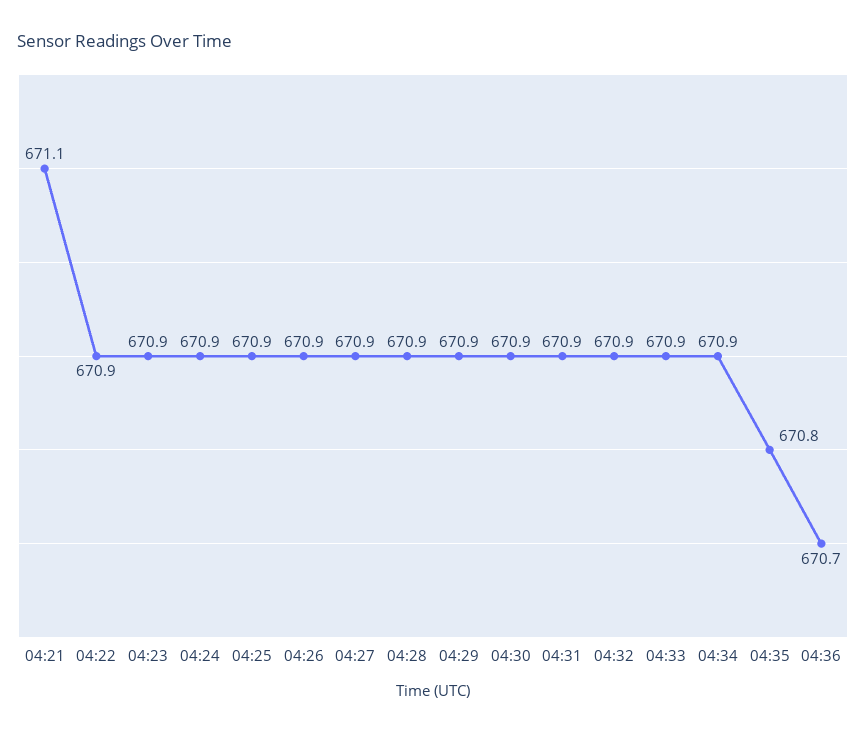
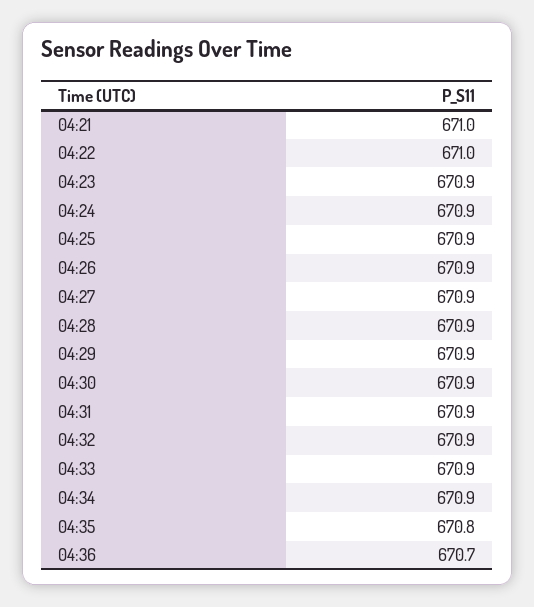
04:21: 671.1 -> 671
04:22: 670.9 -> 671

